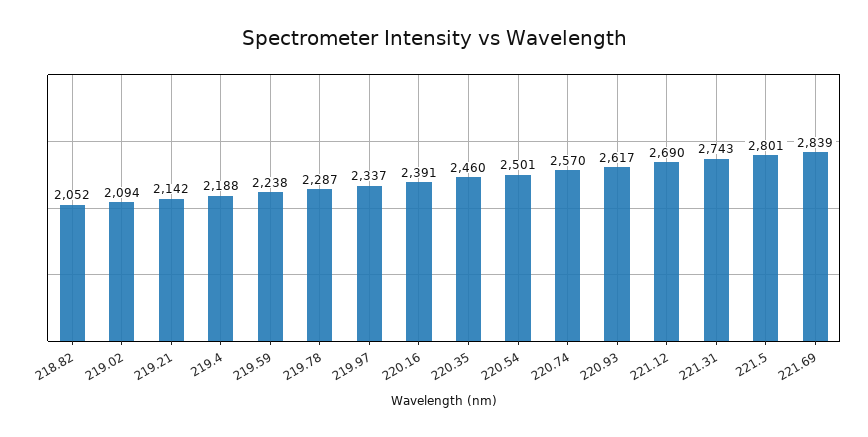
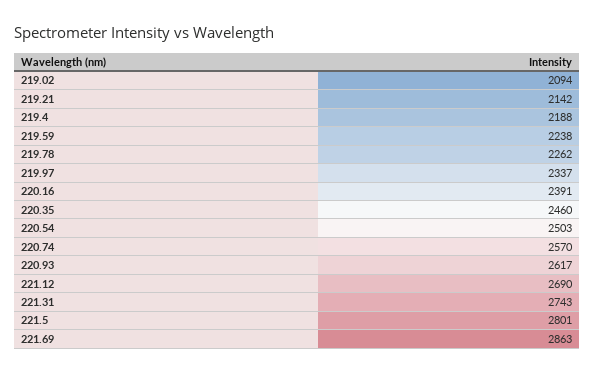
218.82: 2052 -> none
219.78: 2287 -> 2262
220.54: 2501 -> 2503
221.69: 2839 -> 2863

